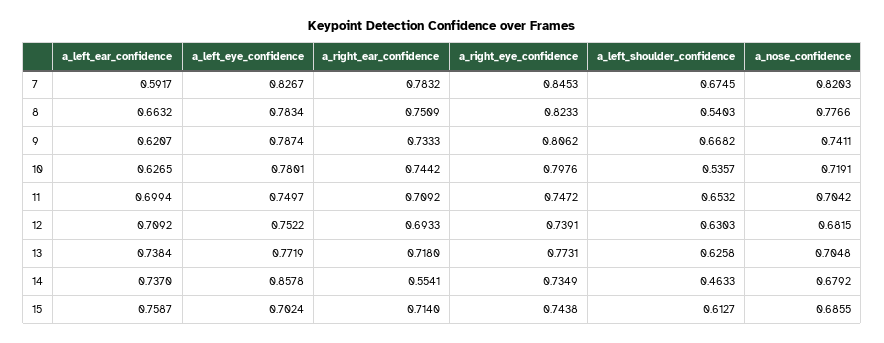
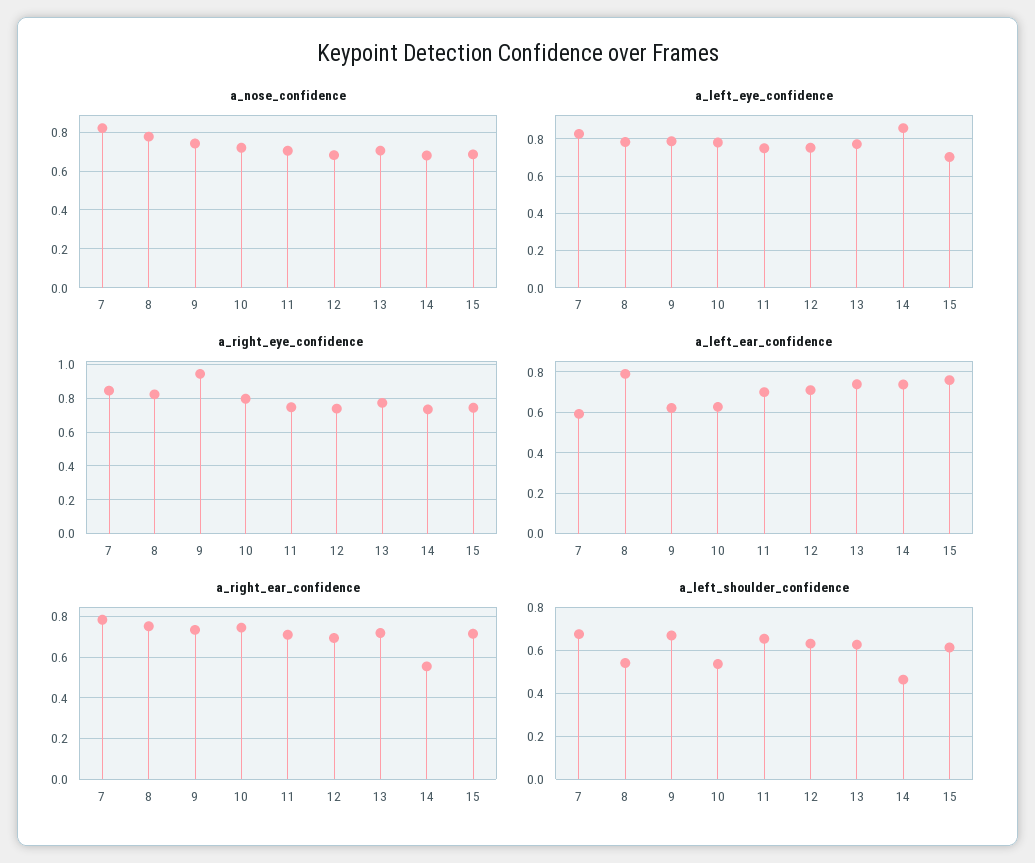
a_left_ear_confidence, 8: 0.6632 -> 0.8
a_right_eye_confidence, 9: 0.8062 -> 0.95

